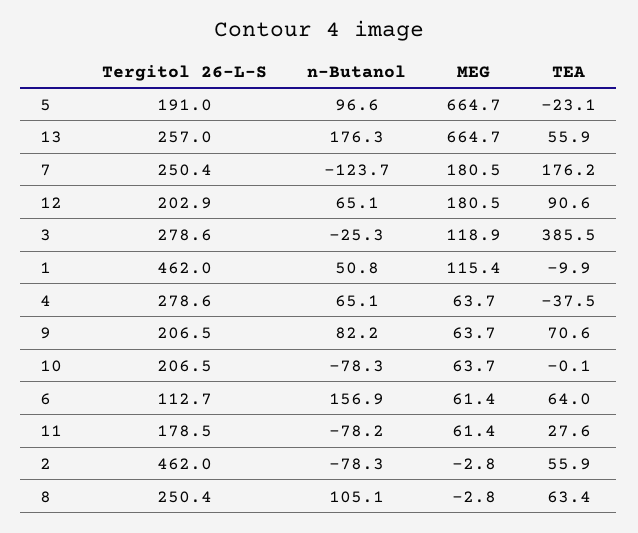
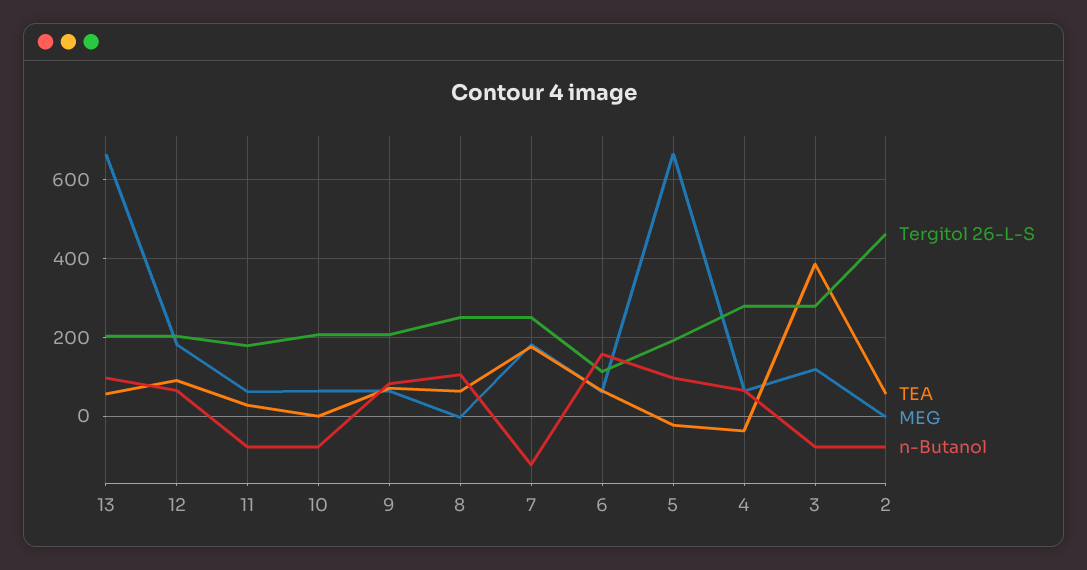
Tergitol 26-L-S, 13: 257 -> 200
n-Butanol, 13: 176.3 -> 100
n-Butanol, 3: -25.3 -> -80
Tergitol 26-L-S, 1: 462 -> none
n-Butanol, 1: 50.8 -> none
MEG, 1: 115.4 -> none
TEA, 1: -9.9 -> none

